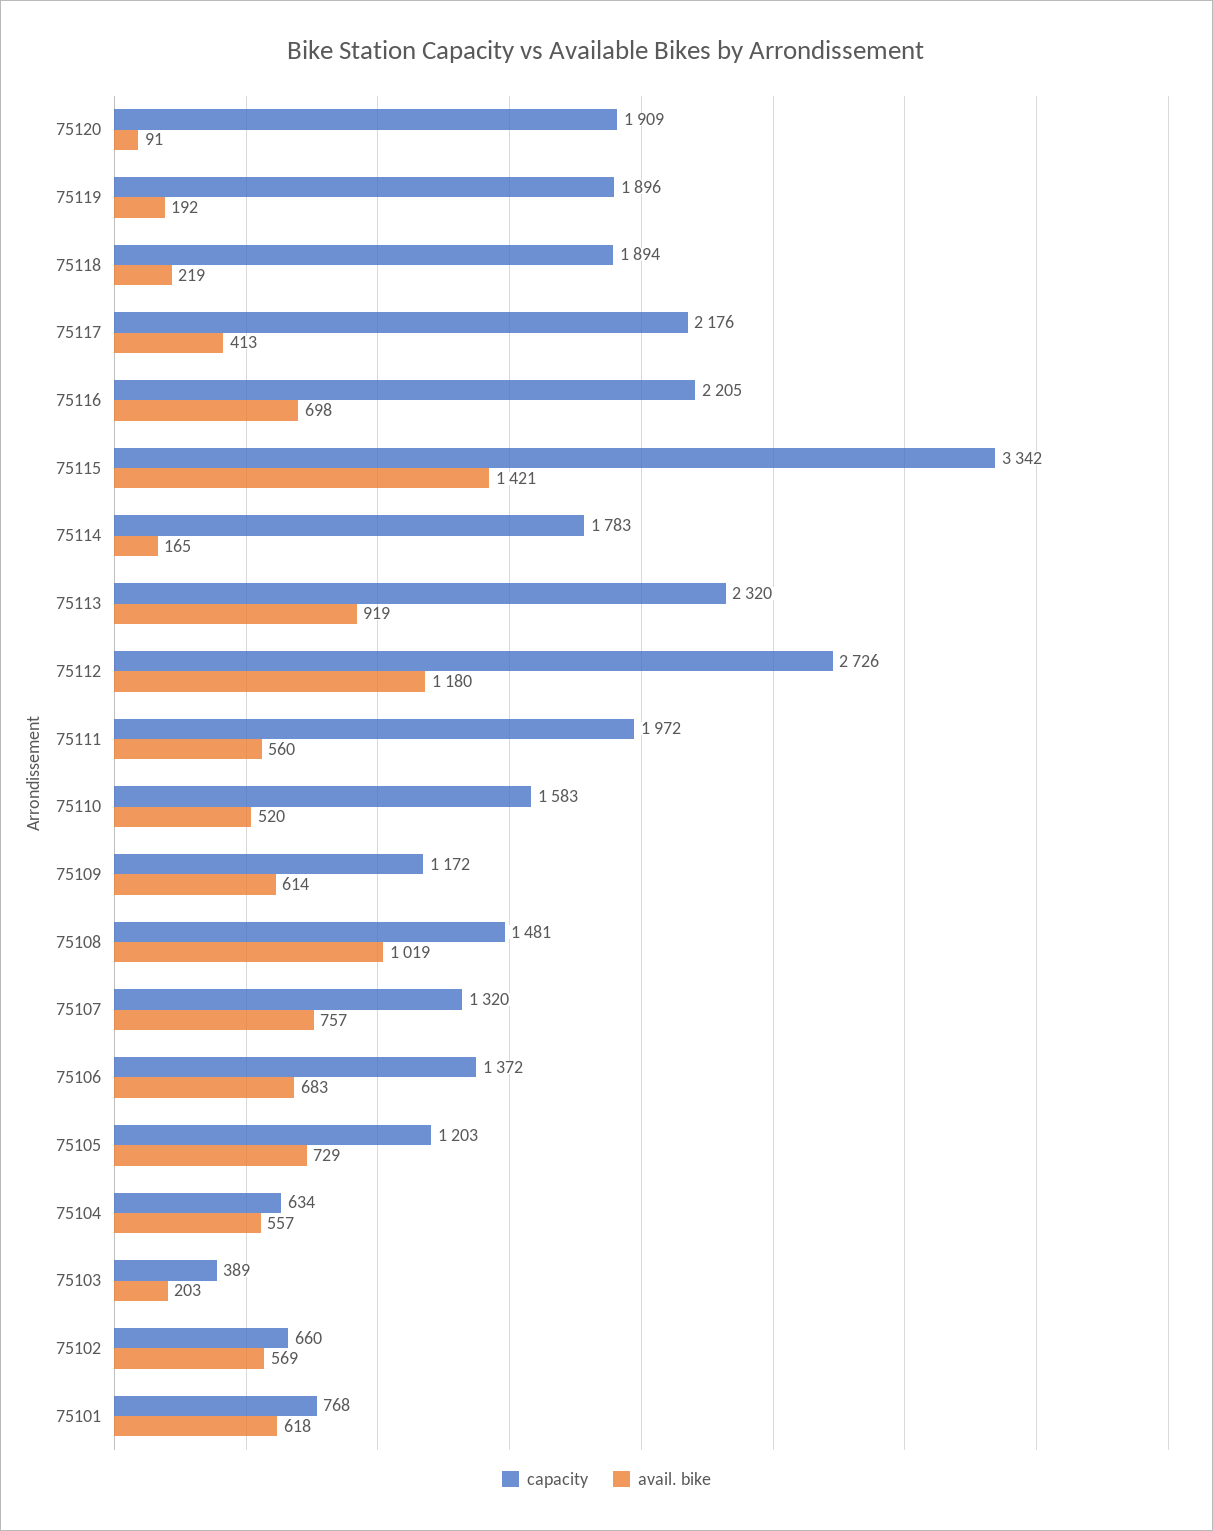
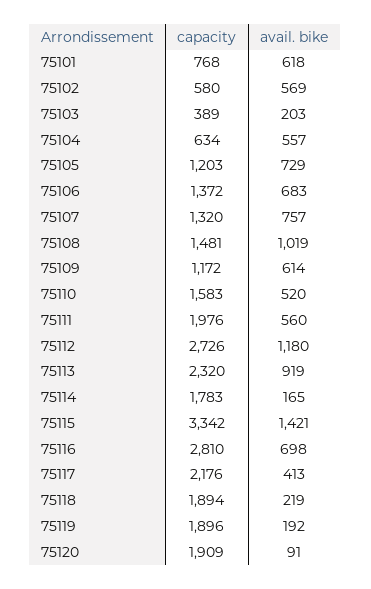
capacity, 75116: 2205 -> 2810
capacity, 75111: 1972 -> 1976
capacity, 75102: 660 -> 580

